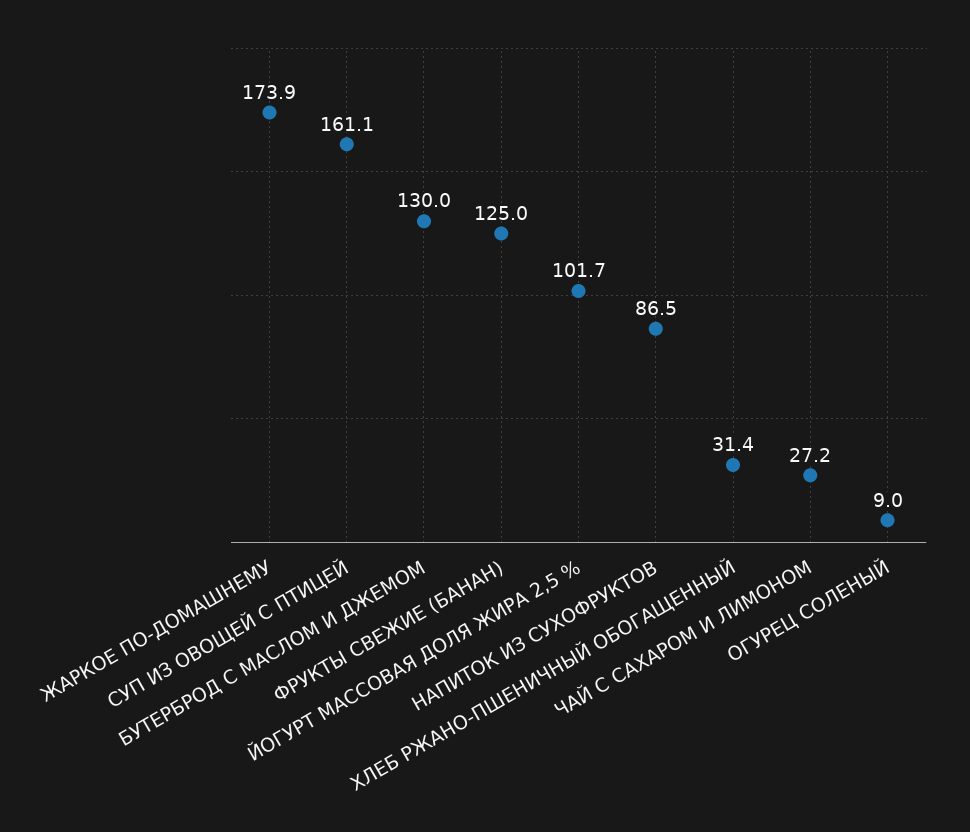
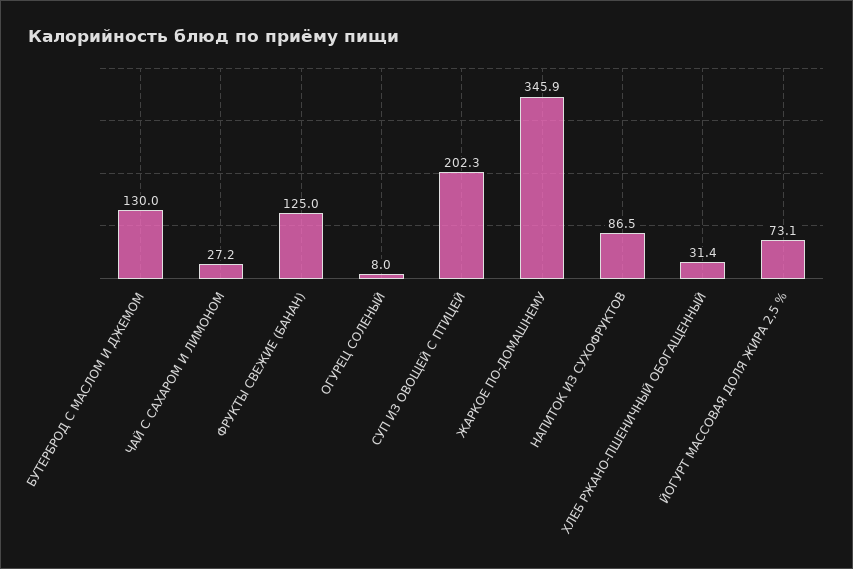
ЖАРКОЕ ПО-ДОМАШНЕМУ: 173.9 -> 345.9
СУП ИЗ ОВОЩЕЙ С ПТИЦЕЙ: 161.1 -> 202.3
ЙОГУРТ МАССОВАЯ ДОЛЯ ЖИРА 2,5 %: 101.7 -> 73.1
ОГУРЕЦ СОЛЕНЫЙ: 9 -> 8

